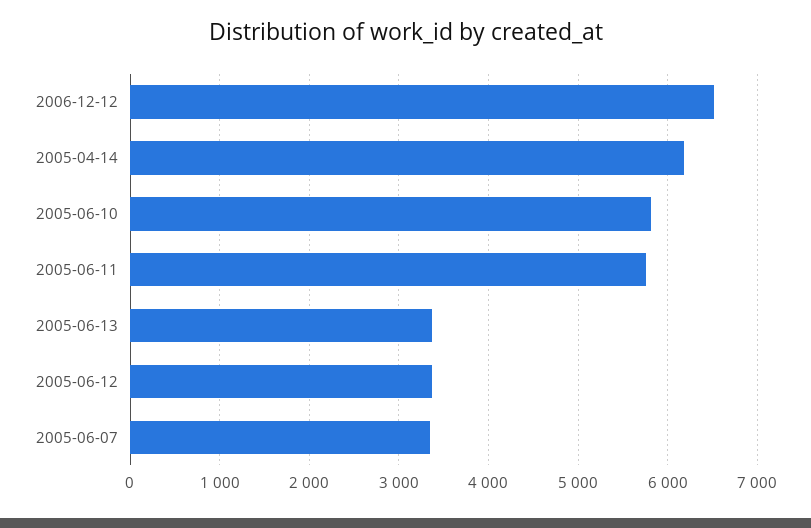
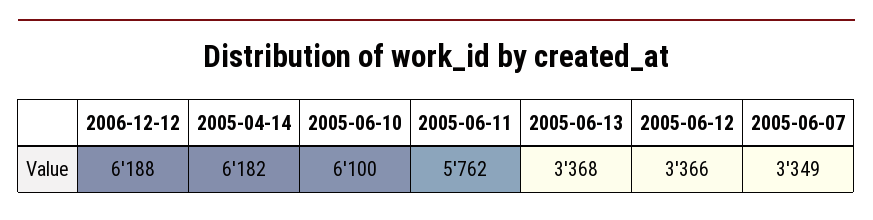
2006-12-12: 6500 -> 6188
2005-06-10: 5800 -> 6100

